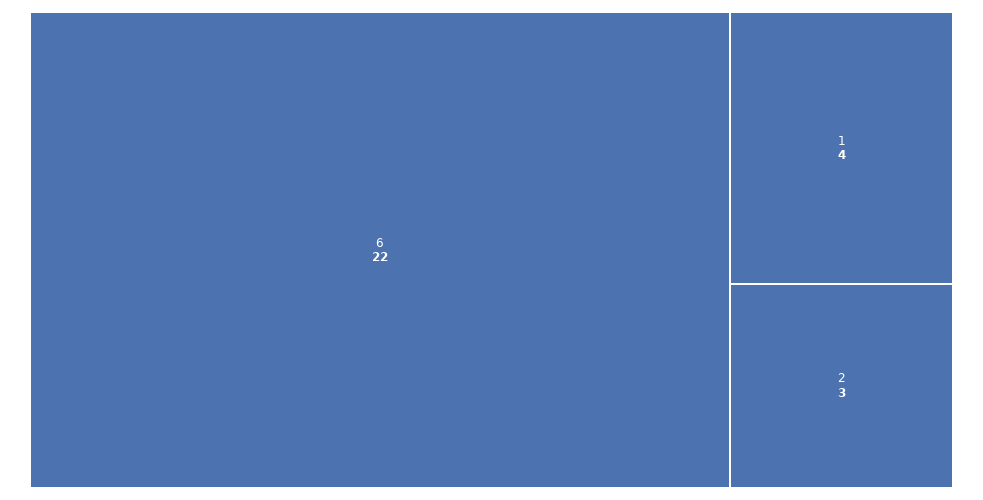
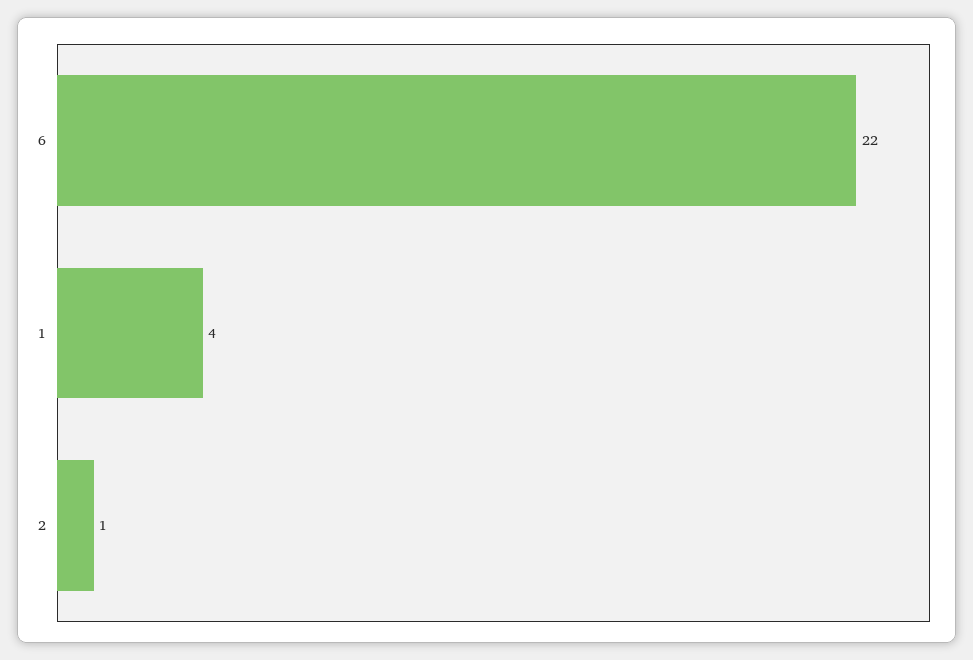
2: 3 -> 1

